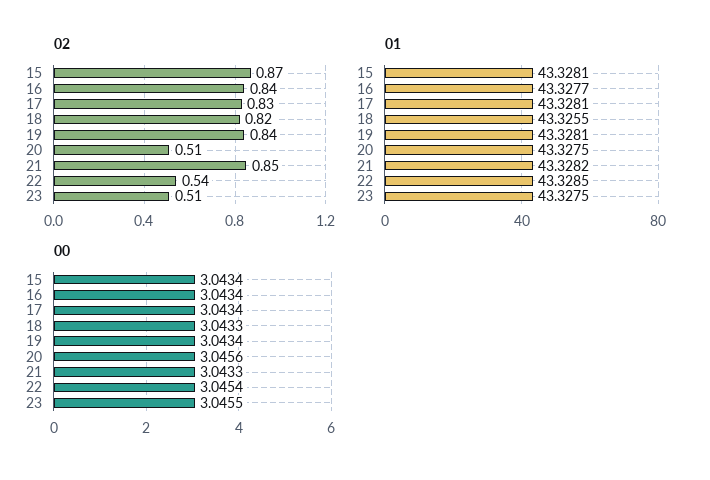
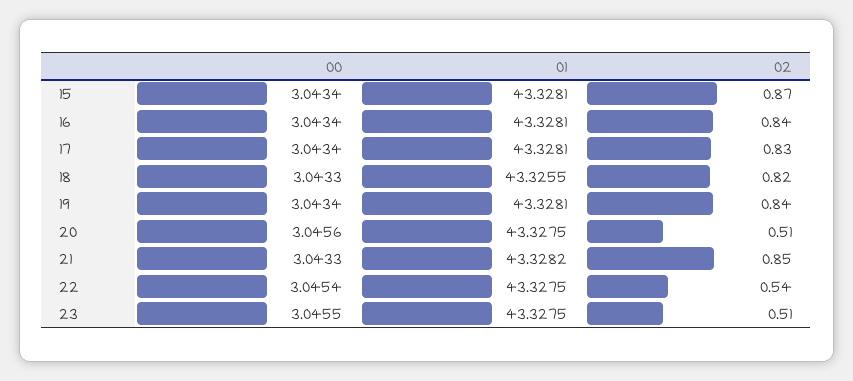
01, 16: 43.3277 -> 43.3281
01, 22: 43.3285 -> 43.3275

